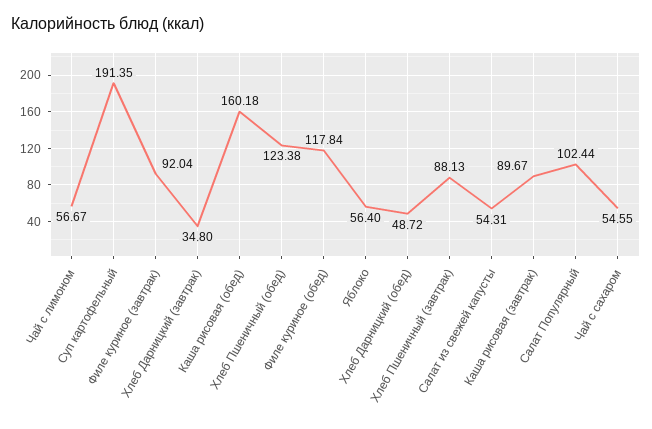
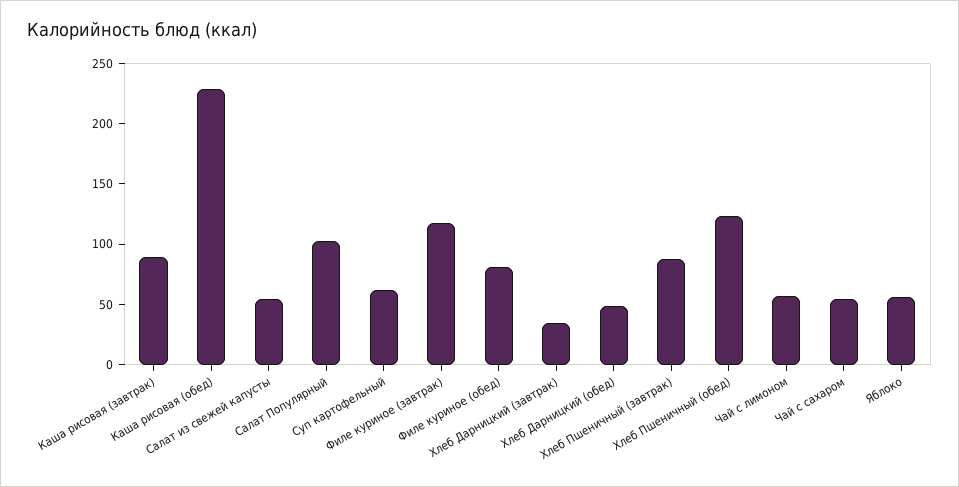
Суп картофельный: 191.35 -> 60
Филе куриное (завтрак): 92.04 -> 120
Каша рисовая (обед): 160.18 -> 230
Филе куриное (обед): 117.84 -> 80

